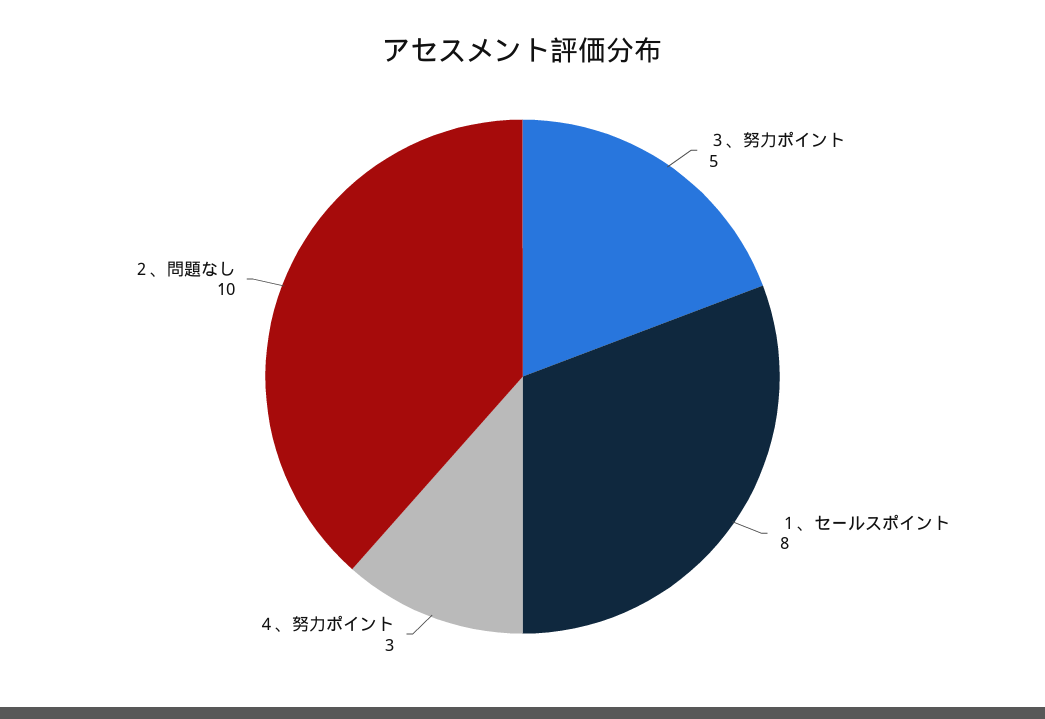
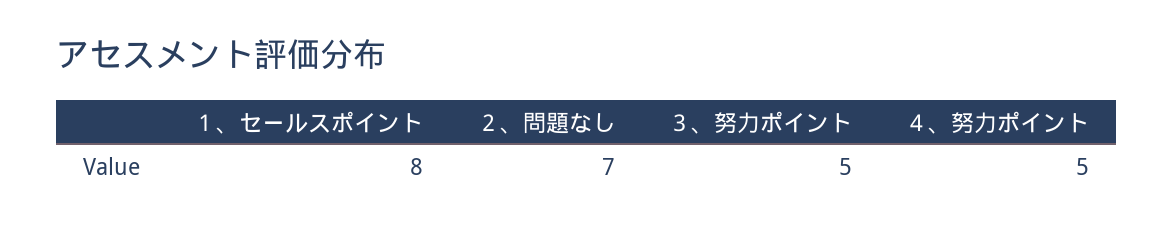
４、努力ポイント: 3 -> 5
２、問題なし: 10 -> 7

